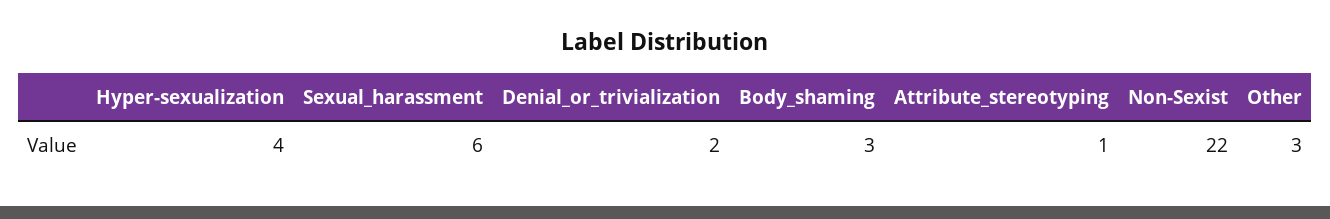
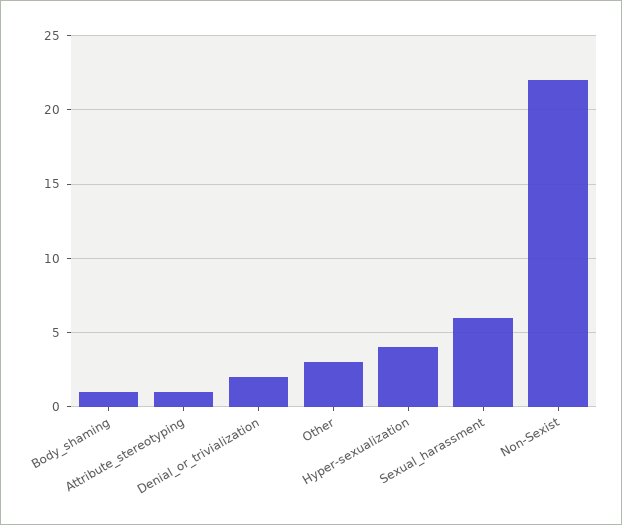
Body_shaming: 3 -> 1

